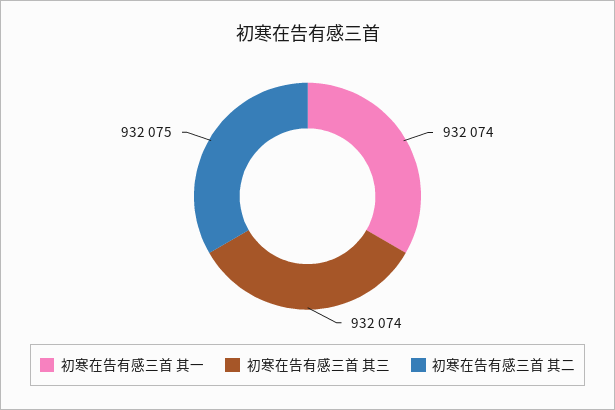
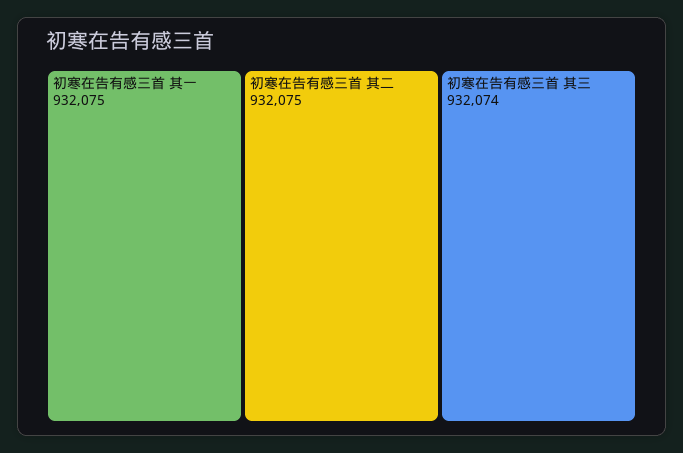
初寒在告有感三首 其一: 932074 -> 932075

